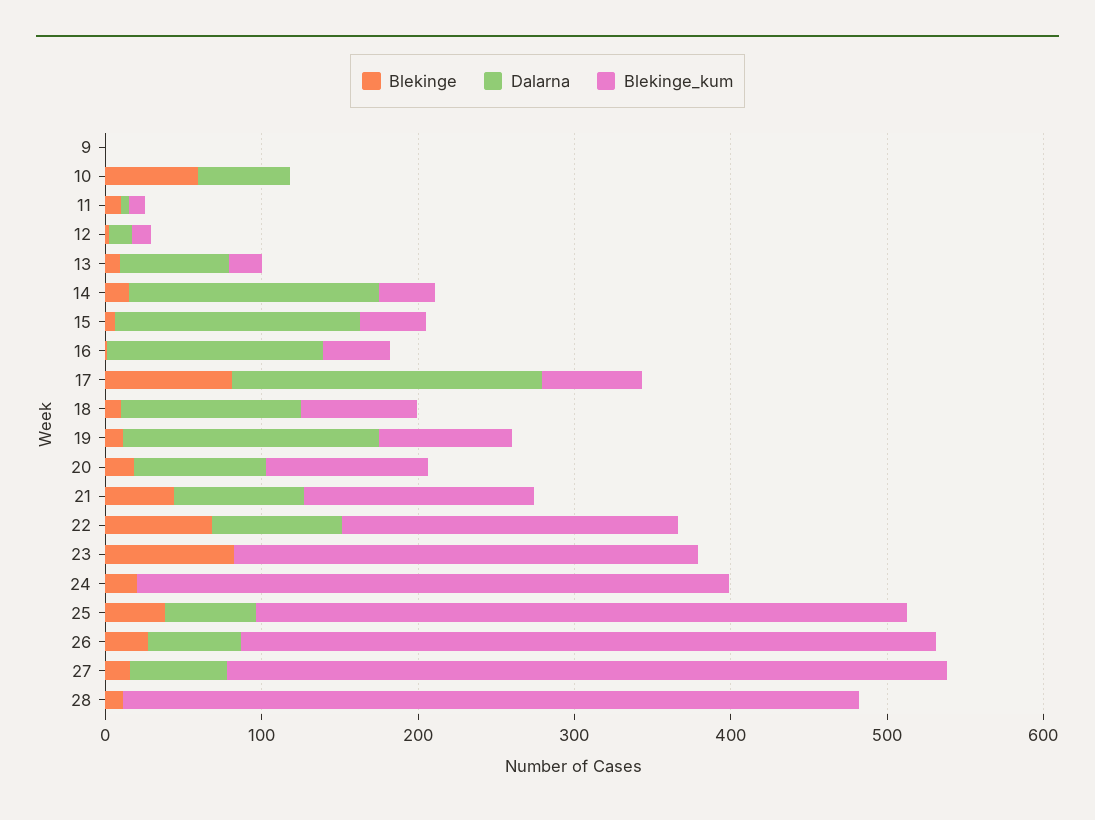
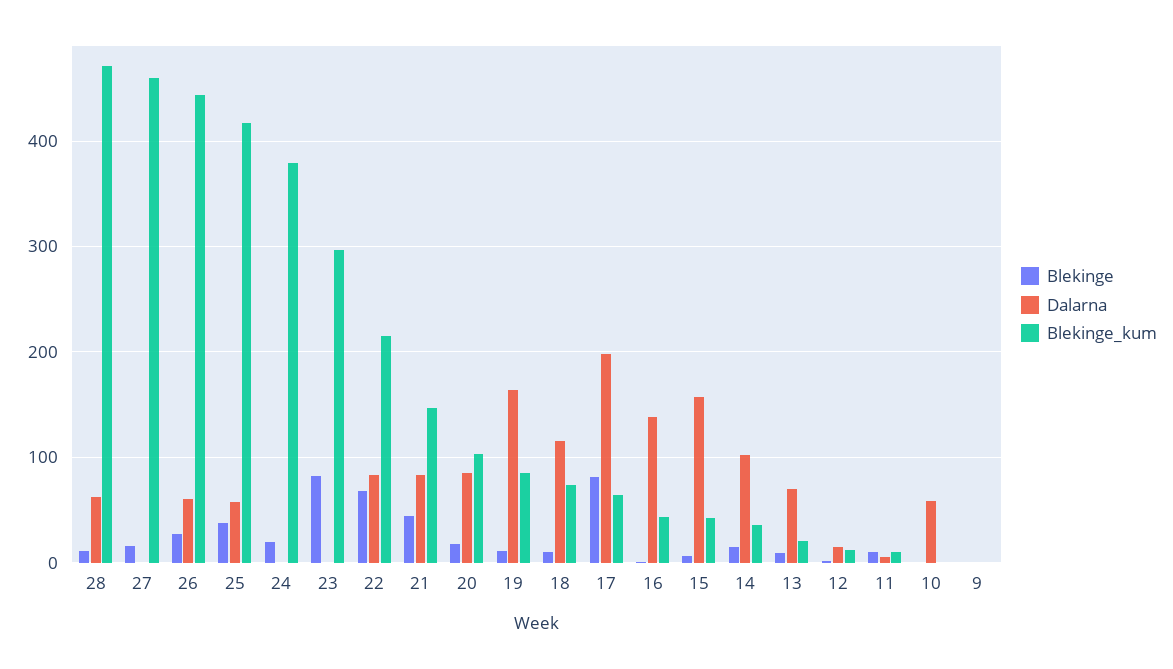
Blekinge, 10: 60 -> 0
Dalarna, 14: 160 -> 100
Dalarna, 27: 60 -> 0
Dalarna, 28: 0 -> 60

